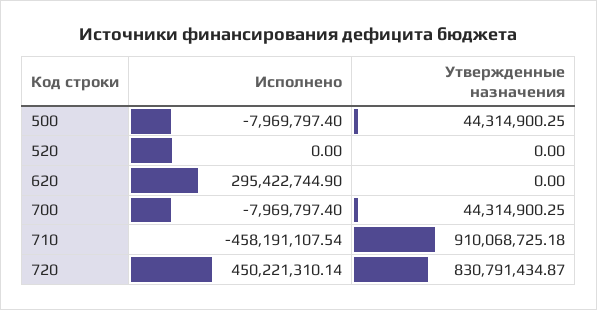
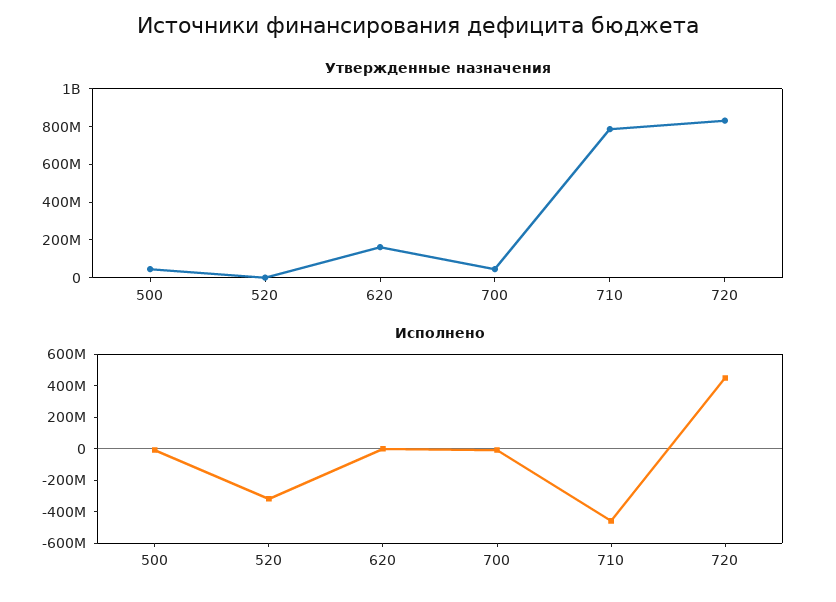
Исполнено, 520: 0 -> -300000000
Исполнено, 620: 295422744.9 -> 0
Утвержденные назначения, 620: 0 -> 150000000
Утвержденные назначения, 710: 910068725.18 -> 800000000

